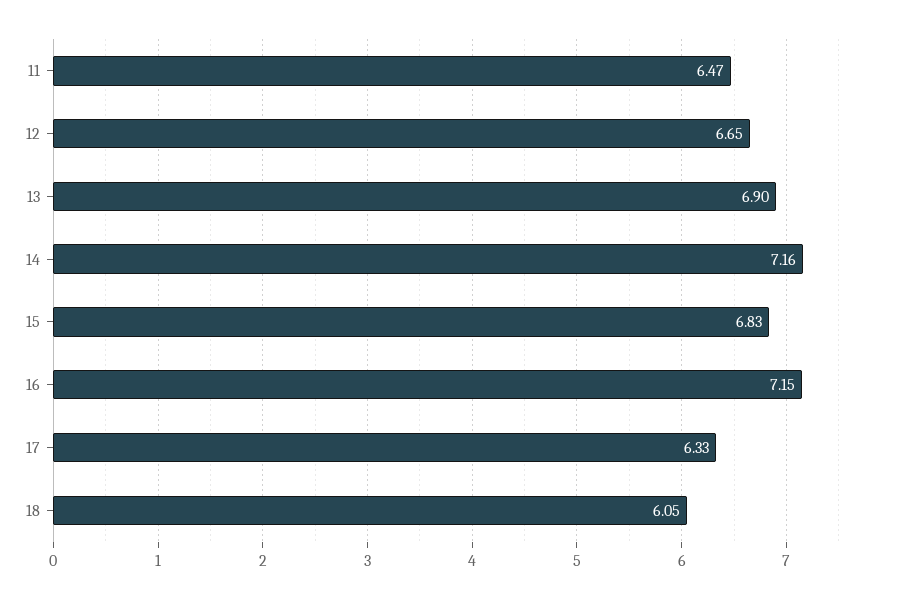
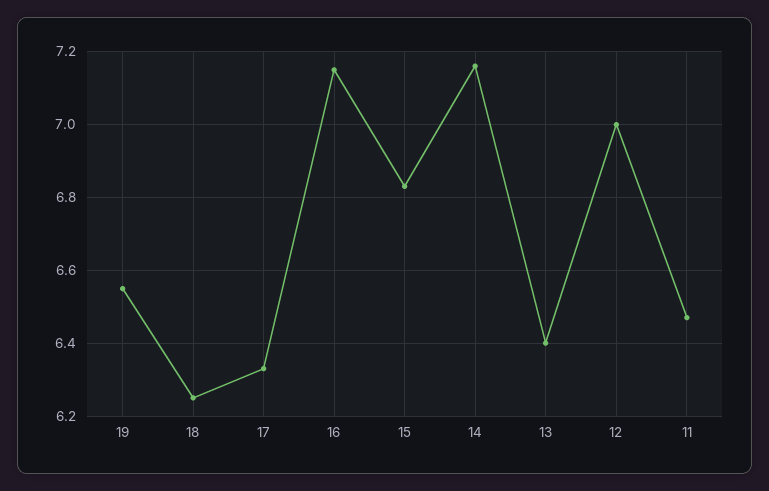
12: 6.65 -> 7
13: 6.9 -> 6.4
18: 6.05 -> 6.25
19: none -> 6.55

